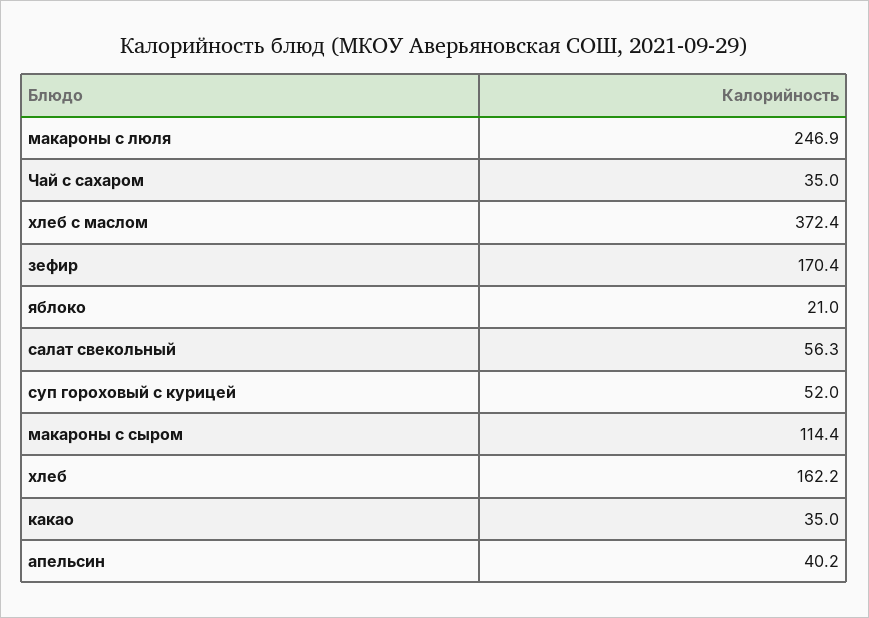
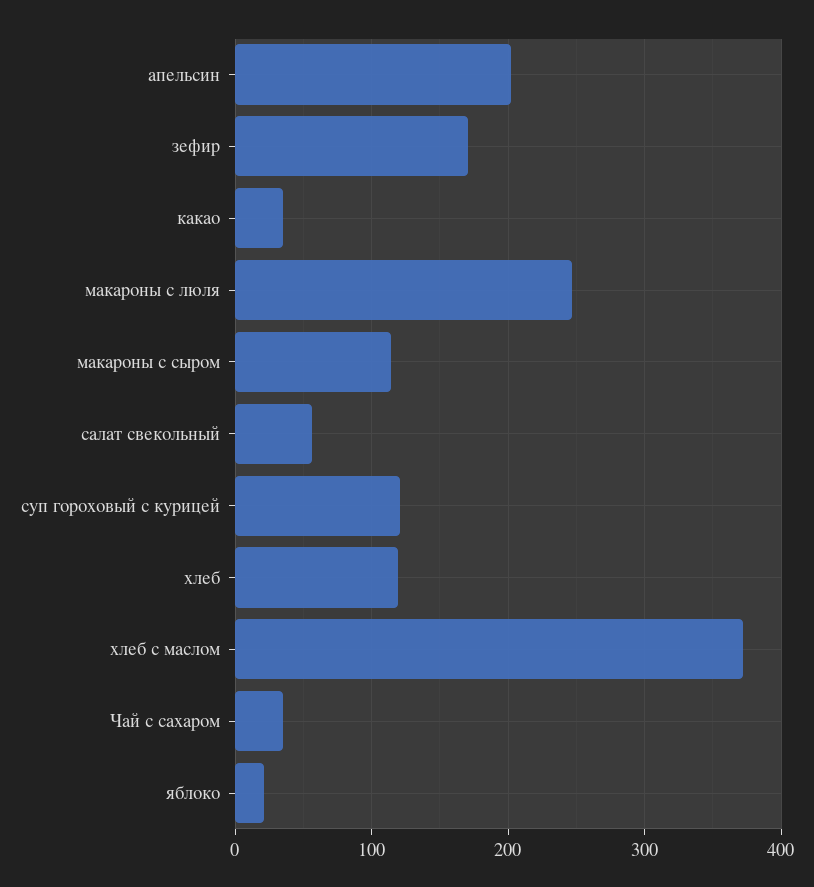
суп гороховый с курицей: 52 -> 120
хлеб: 162.2 -> 120
апельсин: 40.2 -> 200

